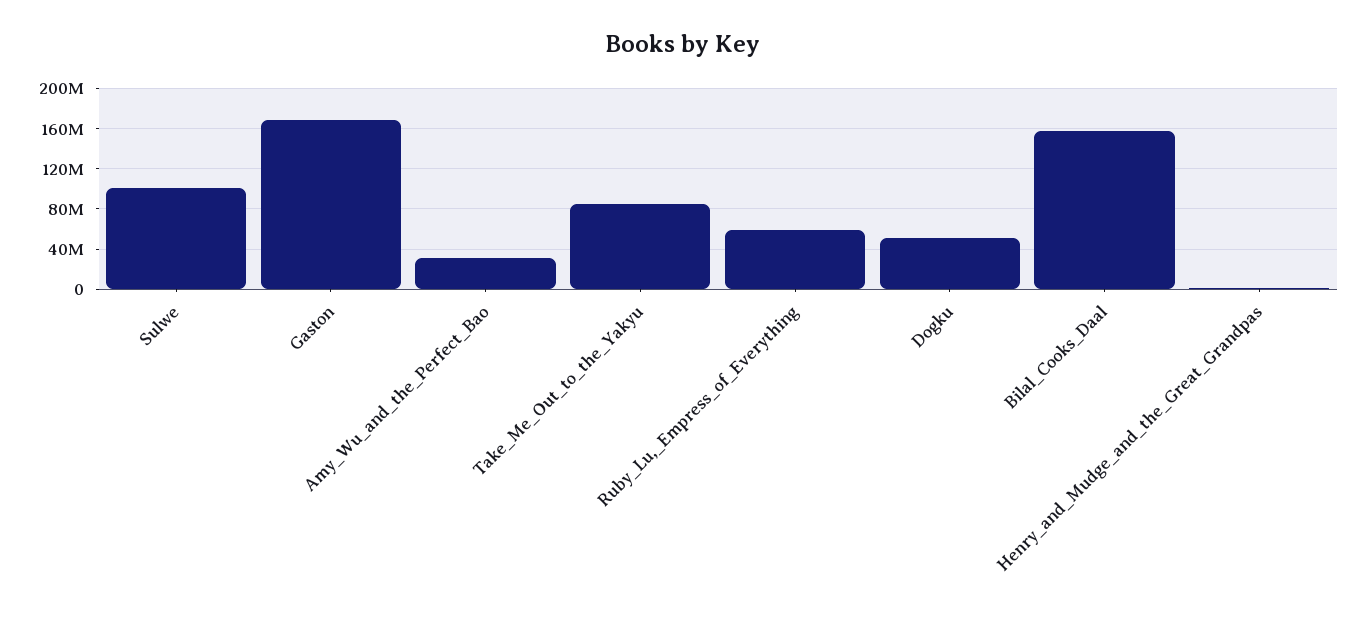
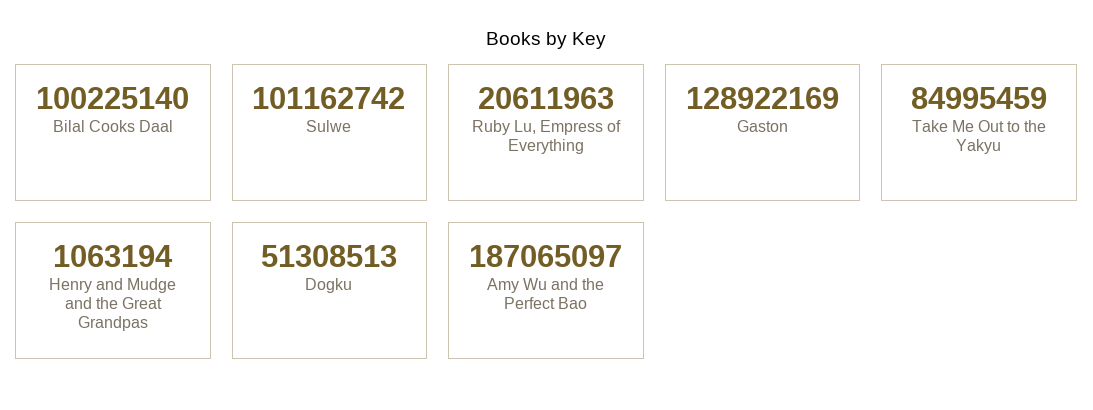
Gaston: 170000000 -> 128922169
Amy_Wu_and_the_Perfect_Bao: 30000000 -> 187065097
Ruby_Lu,_Empress_of_Everything: 60000000 -> 20611963
Bilal_Cooks_Daal: 160000000 -> 100225140

